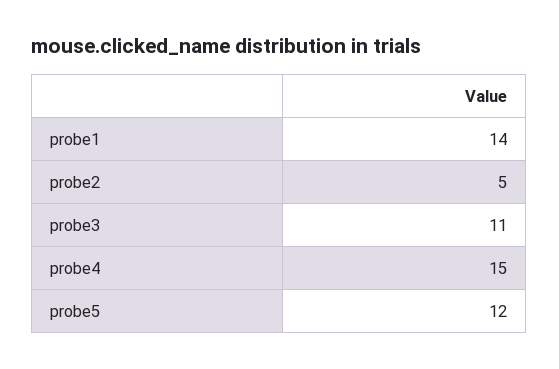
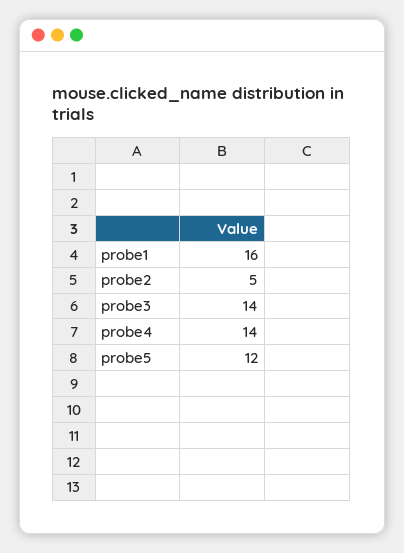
probe1: 14 -> 16
probe3: 11 -> 14
probe4: 15 -> 14

